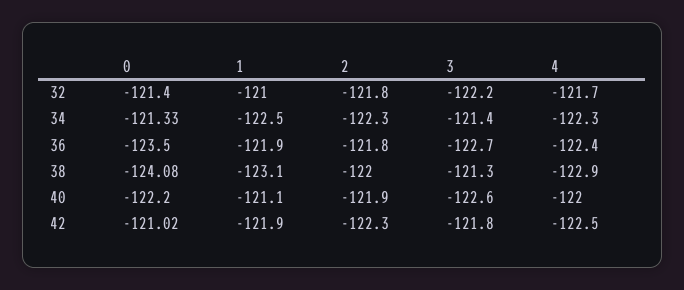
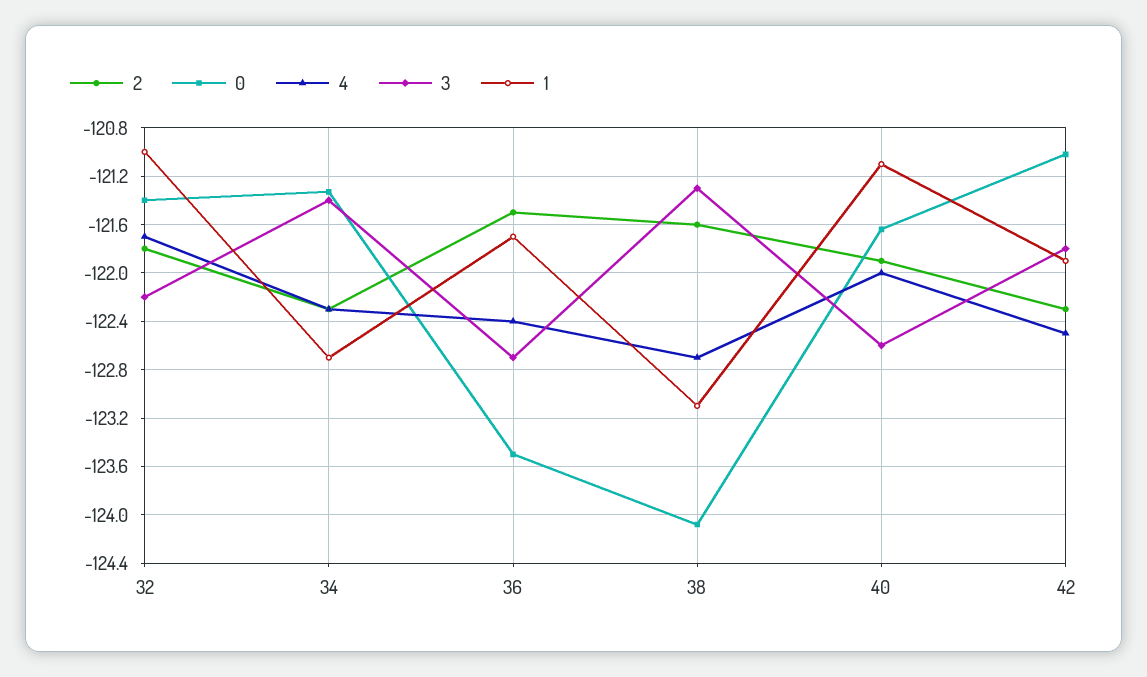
1, 34: -122.5 -> -122.7
1, 36: -121.9 -> -121.7
2, 36: -121.8 -> -121.5
2, 38: -122 -> -121.6
4, 38: -122.9 -> -122.7
0, 40: -122.2 -> -121.65

